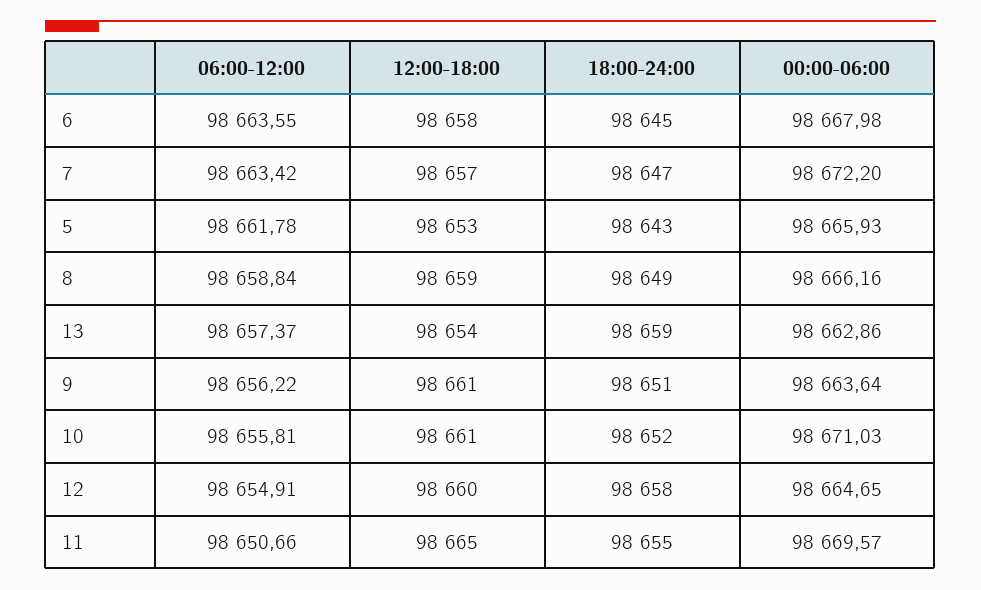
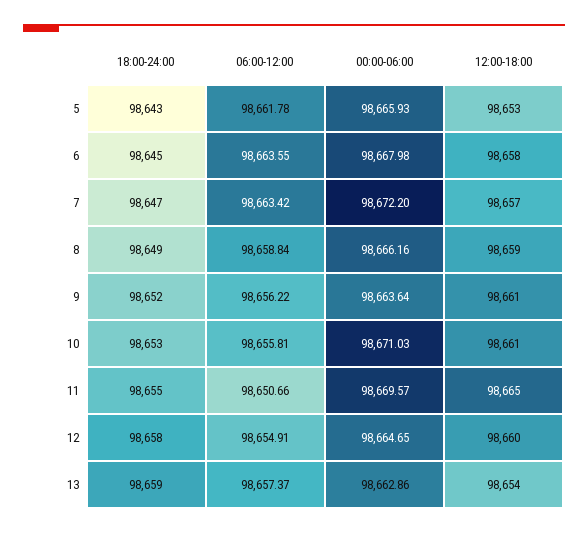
18:00-24:00, 9: 98651 -> 98652
18:00-24:00, 10: 98652 -> 98653

